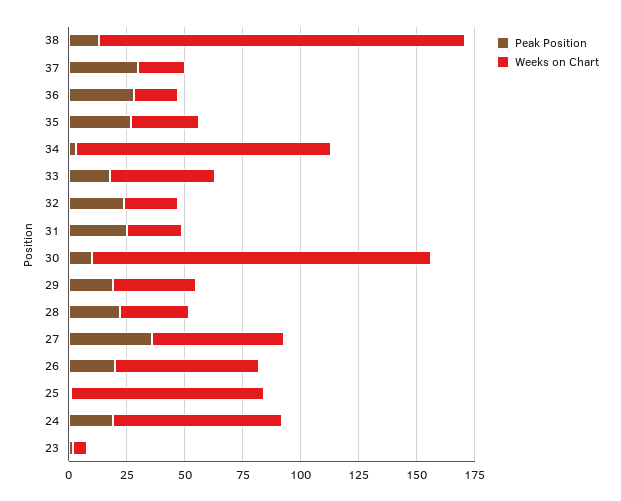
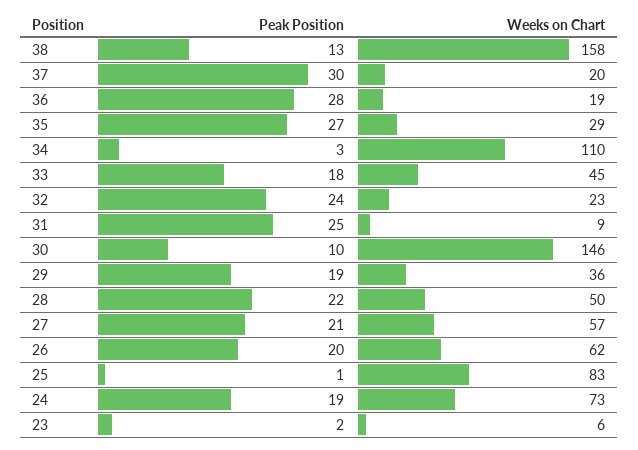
Weeks on Chart, 31: 25 -> 9
Weeks on Chart, 28: 30 -> 50
Peak Position, 27: 35 -> 21

